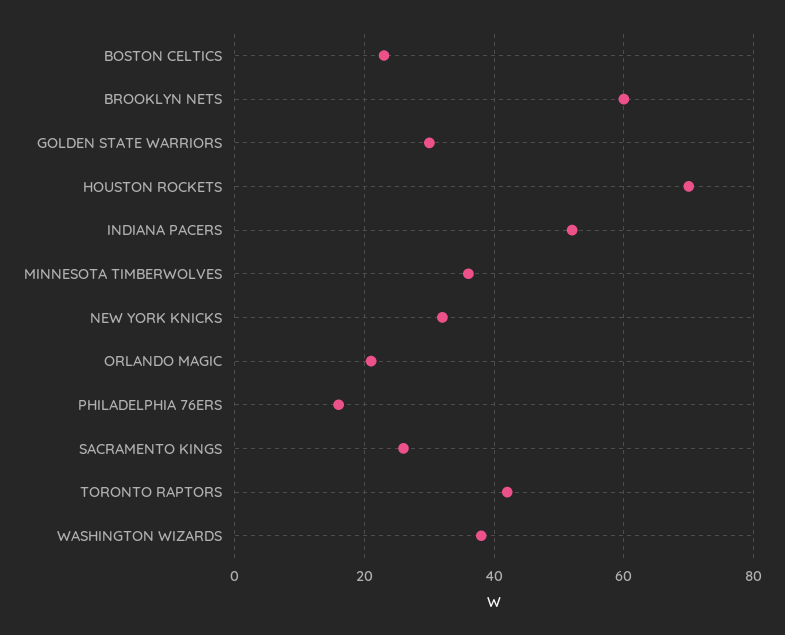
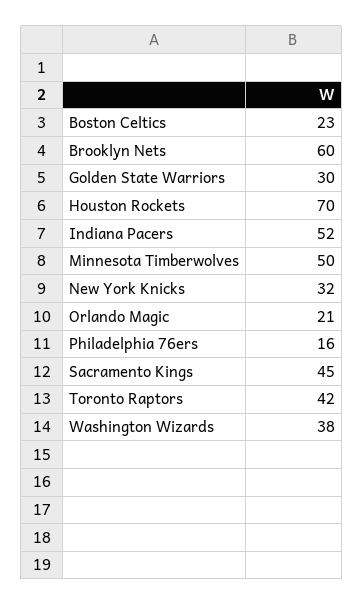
MINNESOTA TIMBERWOLVES: 35 -> 50
SACRAMENTO KINGS: 25 -> 45

